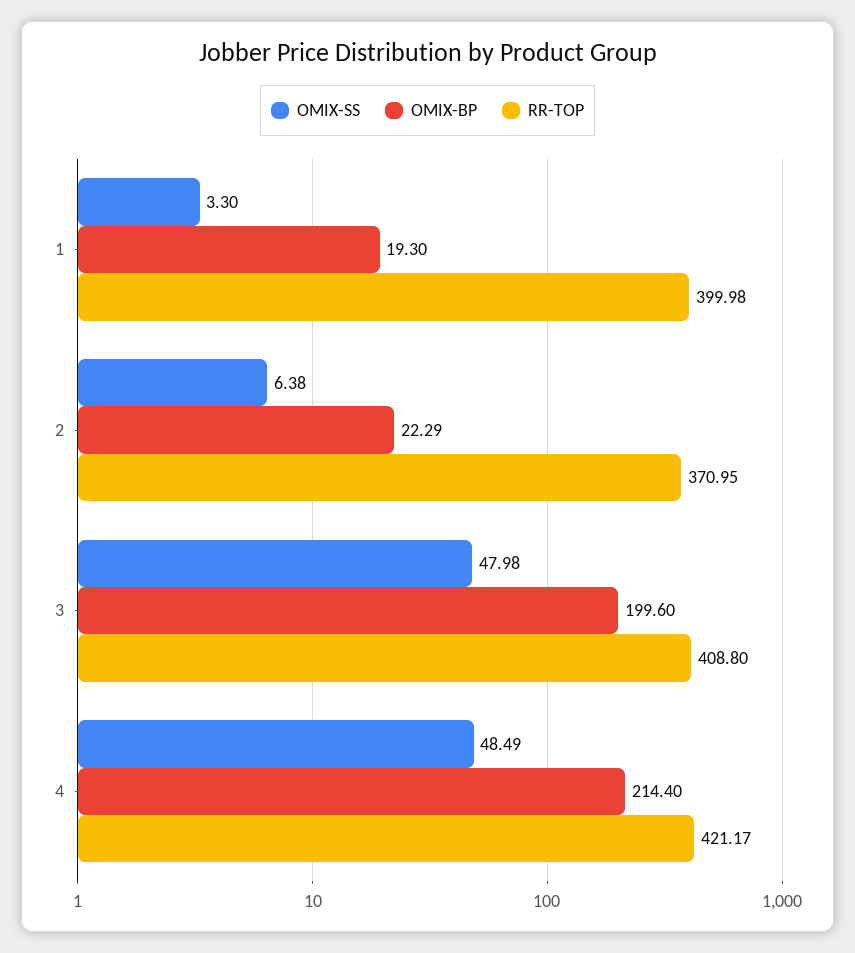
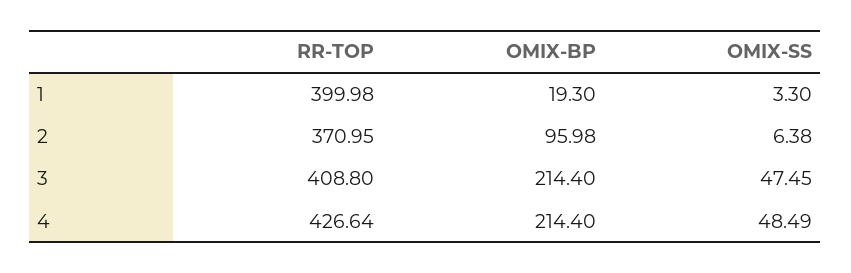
OMIX-BP, 2: 22.29 -> 95.98
OMIX-SS, 3: 47.98 -> 47.45
OMIX-BP, 3: 199.6 -> 214.4
RR-TOP, 4: 421.17 -> 426.64

